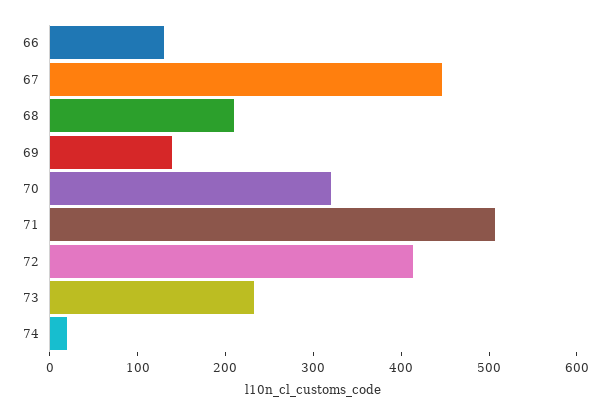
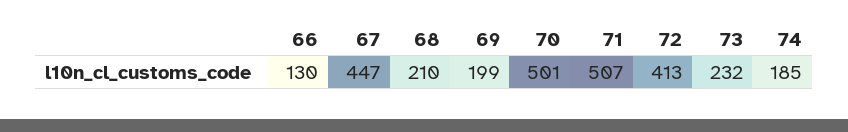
69: 140 -> 199
70: 320 -> 501
74: 20 -> 185

